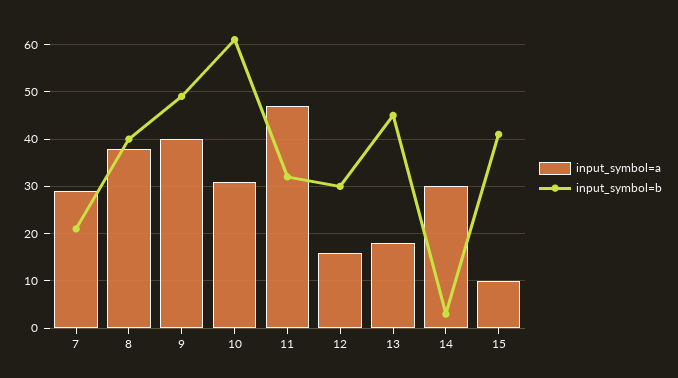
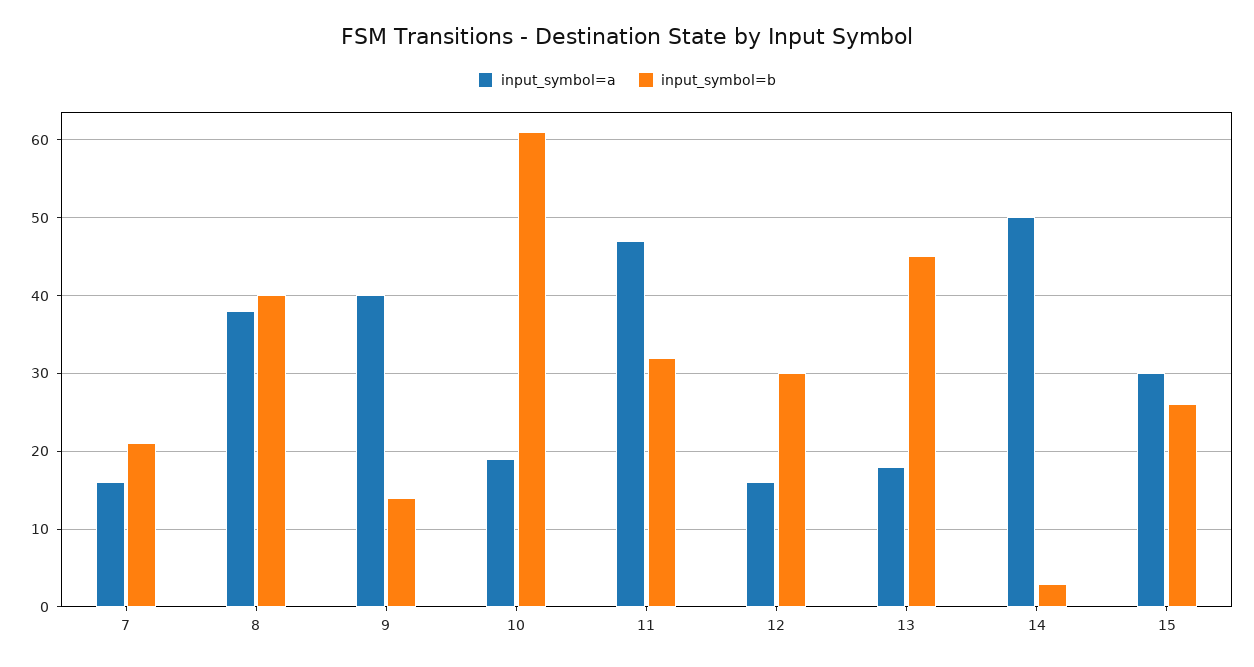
input_symbol=a, 7: 30 -> 16
input_symbol=b, 9: 50 -> 14
input_symbol=a, 10: 30 -> 19
input_symbol=a, 14: 30 -> 50
input_symbol=a, 15: 10 -> 30
input_symbol=b, 15: 40 -> 26

